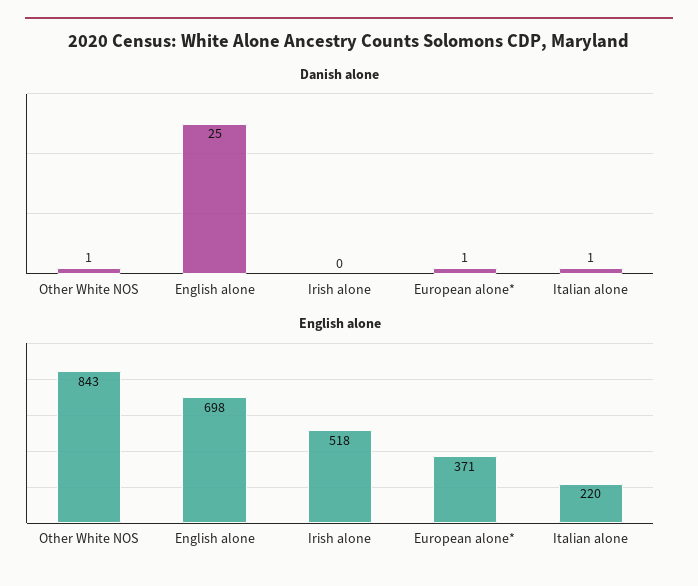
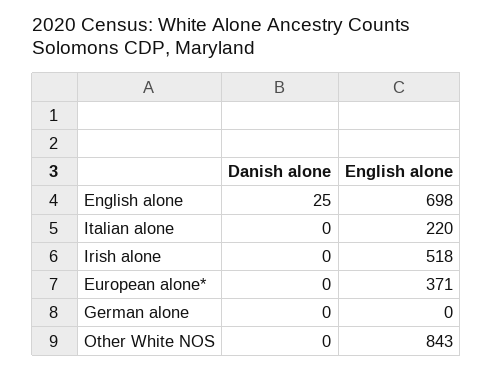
Danish alone, Other White NOS: 1 -> 0
Danish alone, European alone*: 1 -> 0
Danish alone, Italian alone: 1 -> 0
Danish alone, German alone: none -> 0
English alone, German alone: none -> 0

